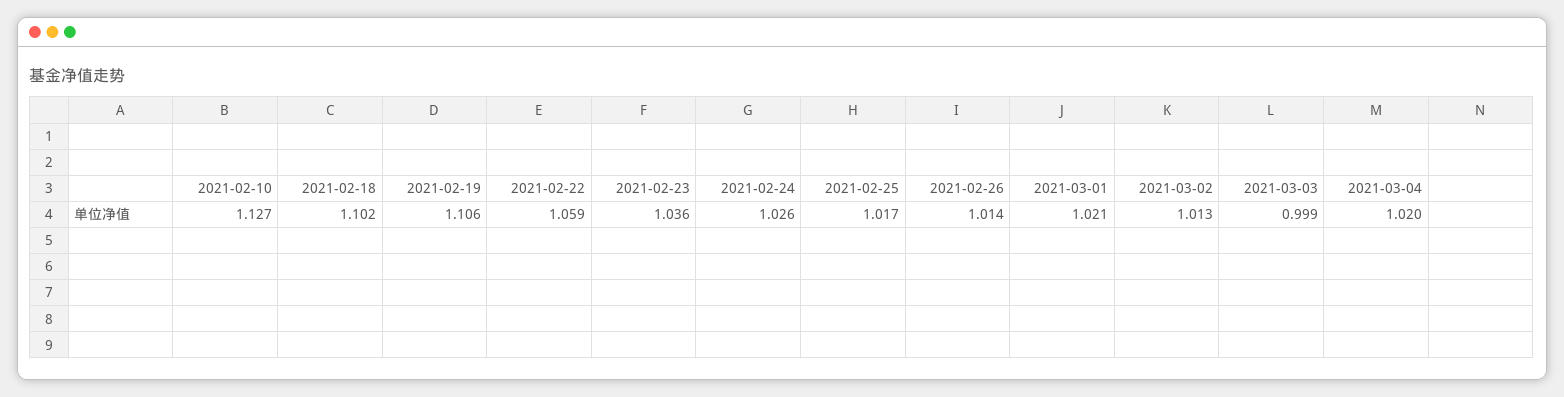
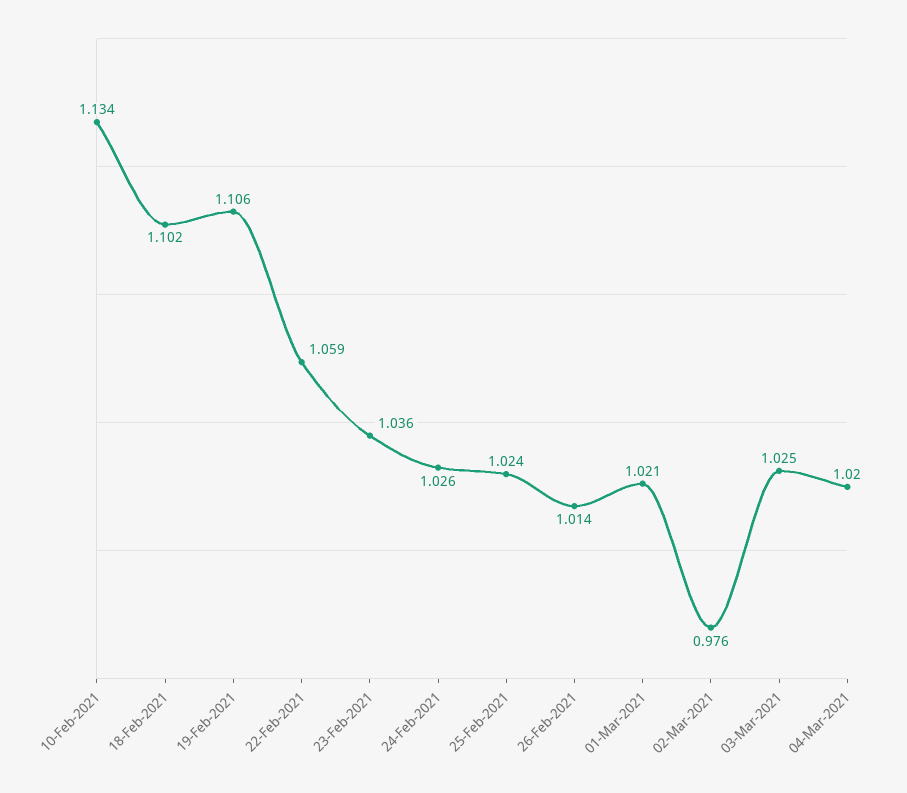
2021-02-10: 1.127 -> 1.134
2021-02-25: 1.017 -> 1.024
2021-03-02: 1.013 -> 0.976
2021-03-03: 0.999 -> 1.025

